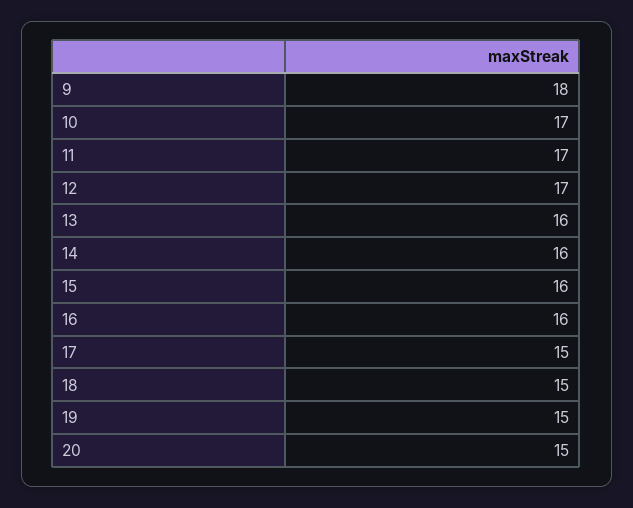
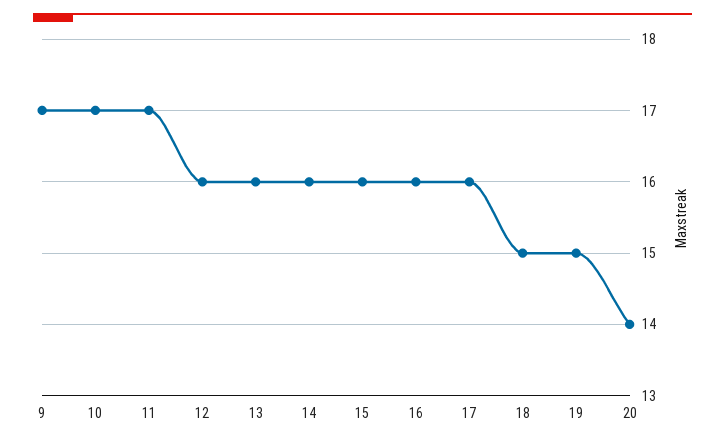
9: 18 -> 17
12: 17 -> 16
17: 15 -> 16
20: 15 -> 14

